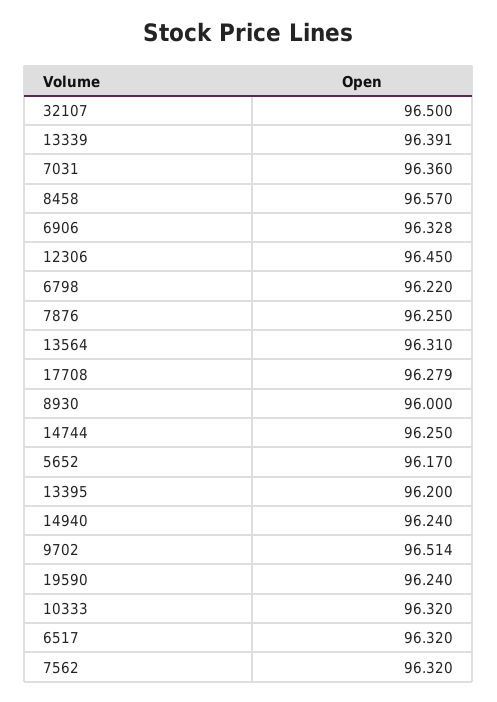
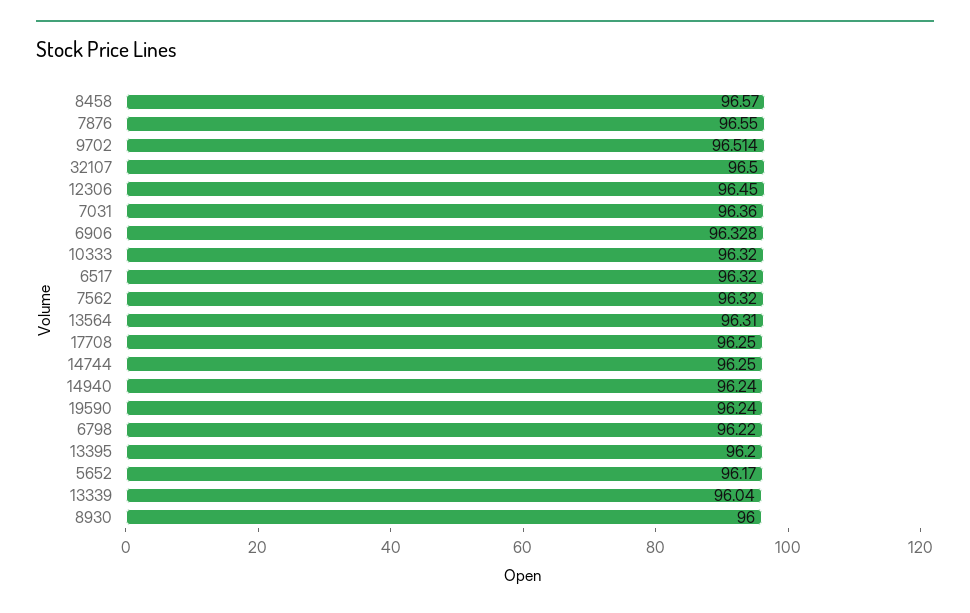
13339: 96.391 -> 96.04
7876: 96.25 -> 96.55
17708: 96.279 -> 96.25

